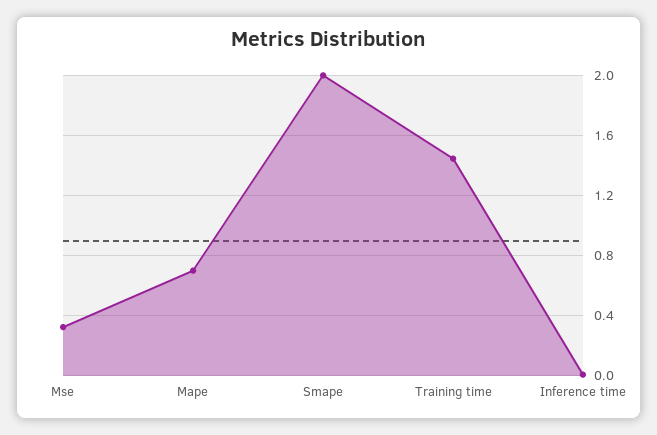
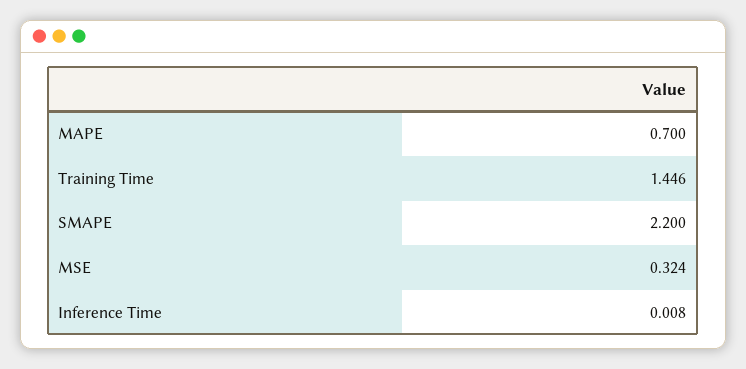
Smape: 2 -> 2.2

